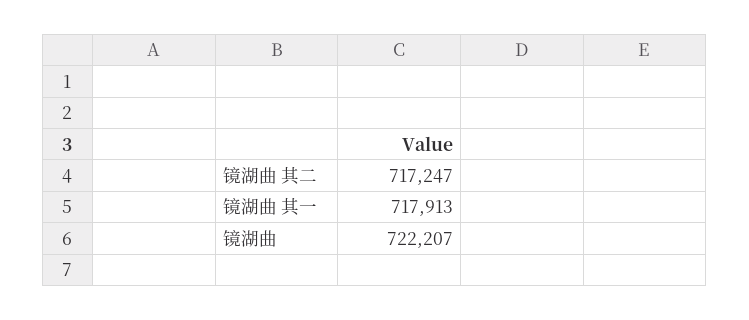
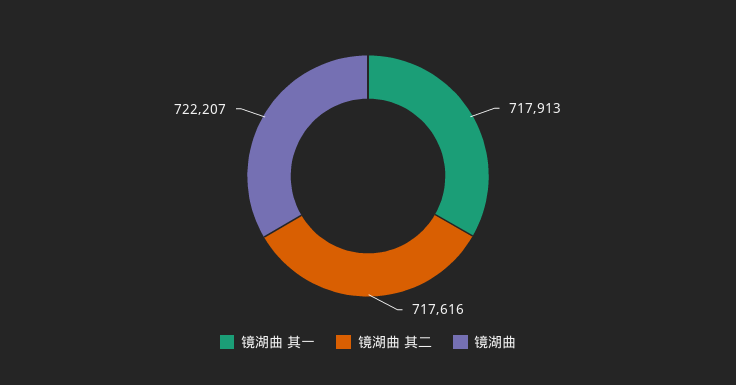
镜湖曲 其二: 717247 -> 717616

